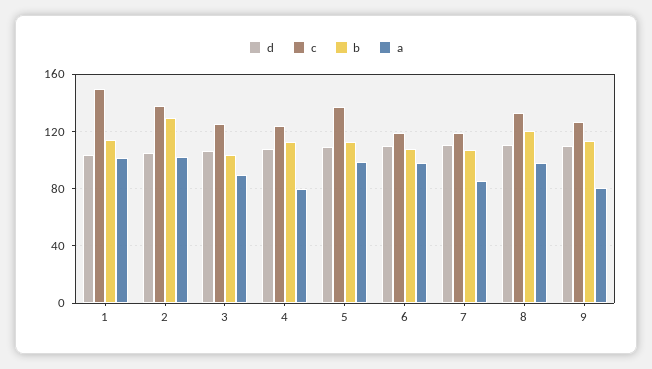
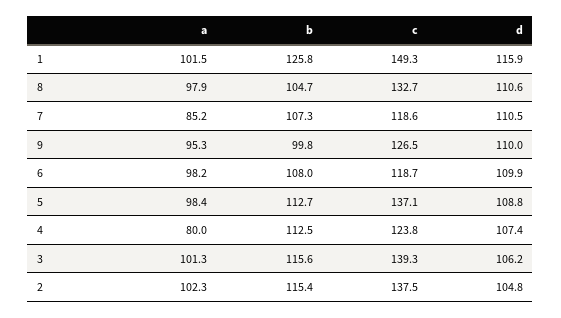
d, 1: 105 -> 115.9
b, 1: 115 -> 125.8
b, 2: 130 -> 115.4
c, 3: 125 -> 139.3
b, 3: 105 -> 115.6
a, 3: 90 -> 101.3
b, 8: 120 -> 104.7
b, 9: 115 -> 99.8
a, 9: 80 -> 95.3

